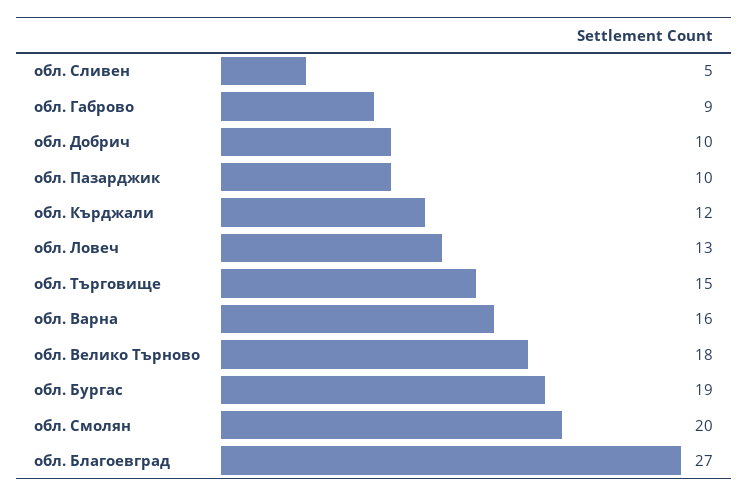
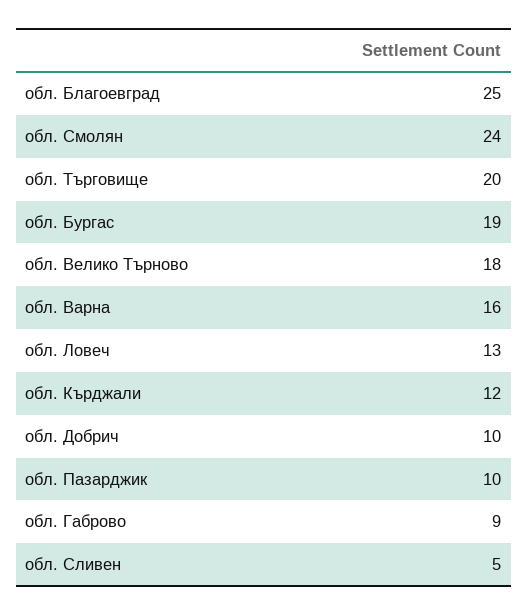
обл. Търговище: 15 -> 20
обл. Смолян: 20 -> 24
обл. Благоевград: 27 -> 25

